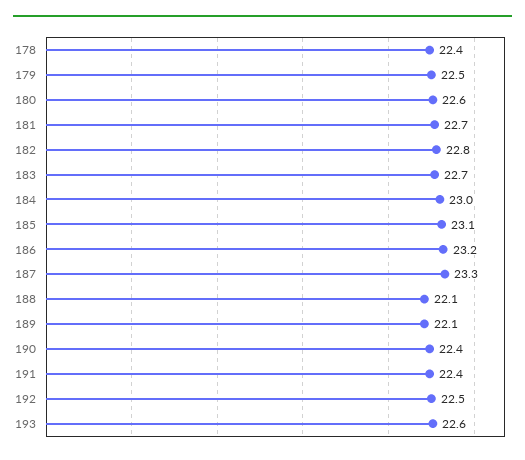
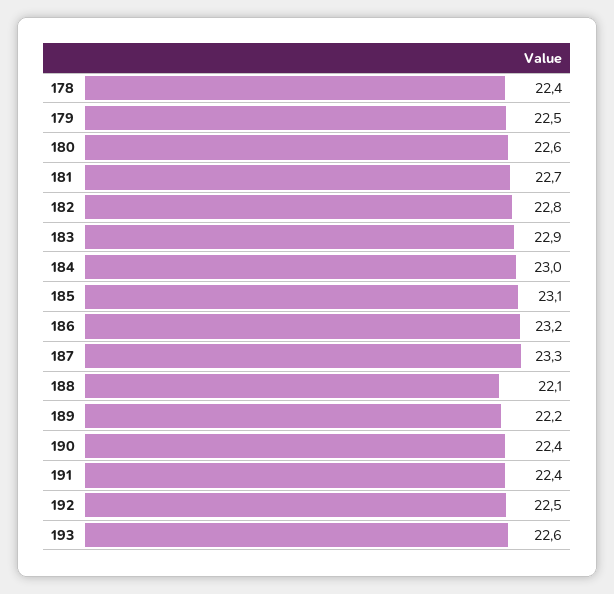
183: 22.7 -> 22.9
189: 22.1 -> 22.2

